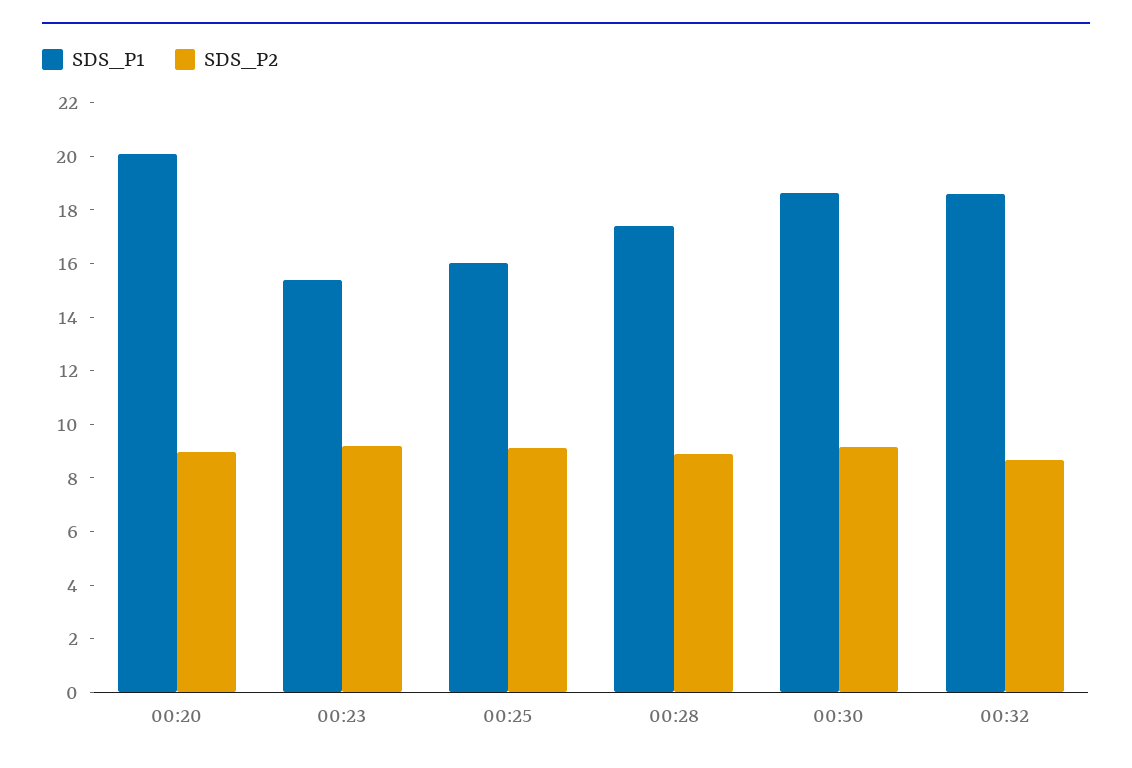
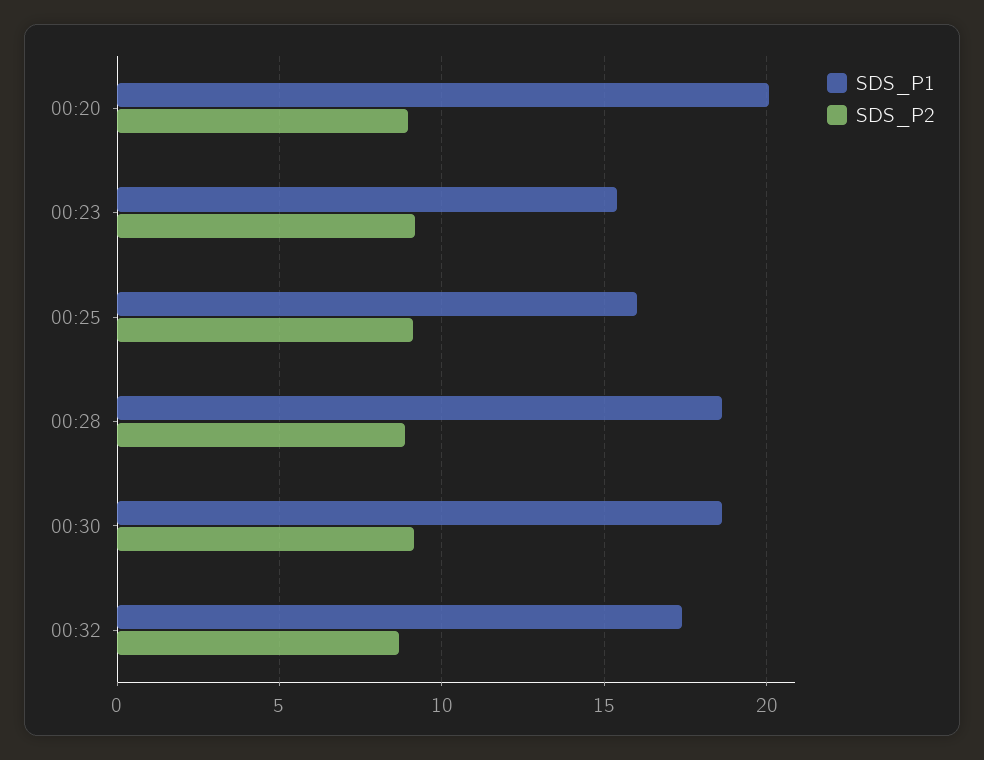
SDS_P1, 00:28: 17.5 -> 18.5
SDS_P1, 00:32: 18.5 -> 17.5

